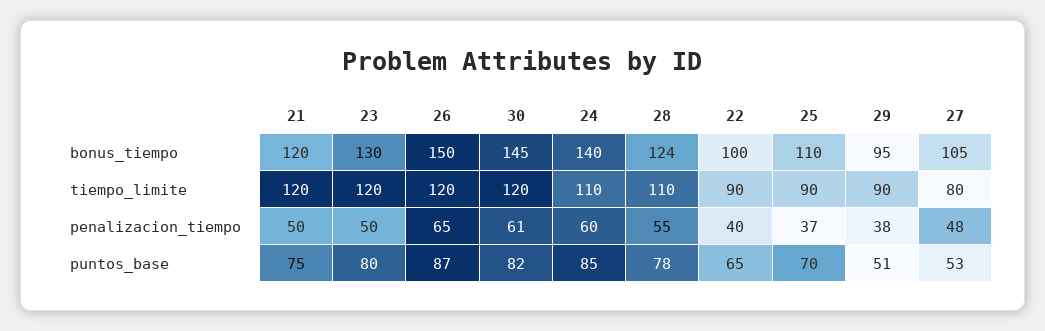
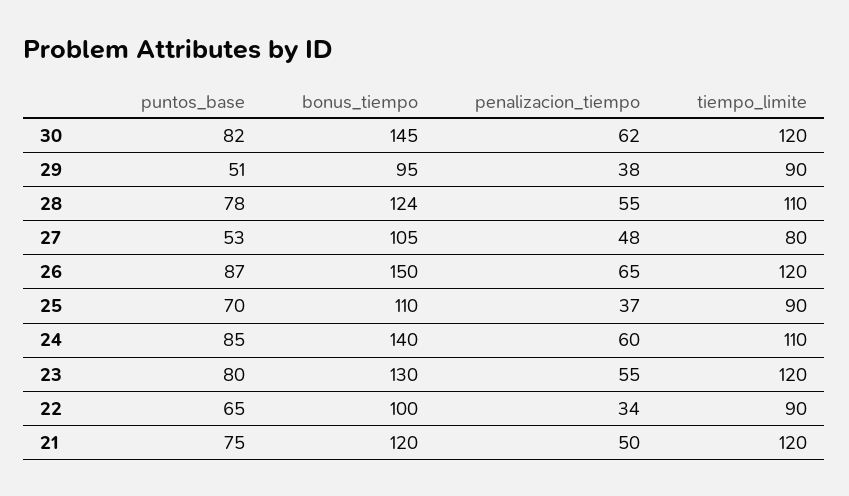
23, penalizacion_tiempo: 50 -> 55
30, penalizacion_tiempo: 61 -> 62
22, penalizacion_tiempo: 40 -> 34

